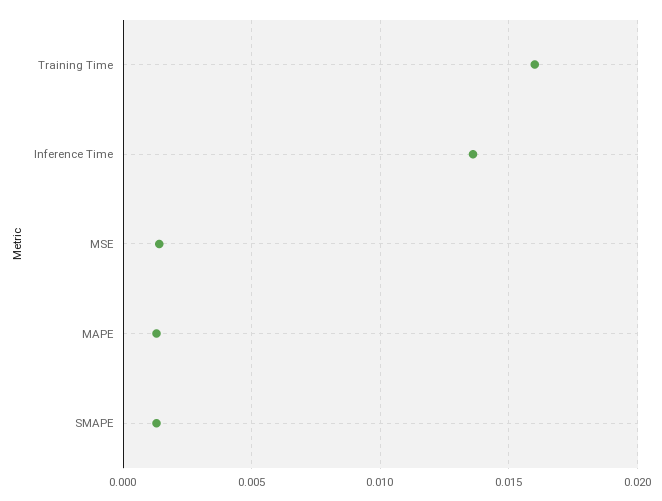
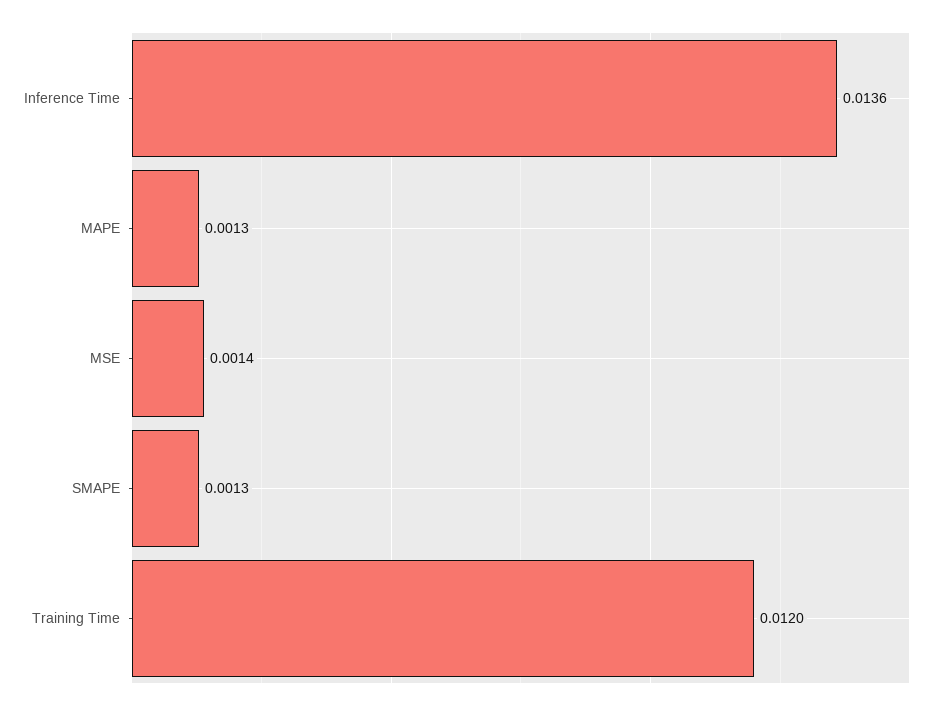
Training Time: 0.016 -> 0.012

